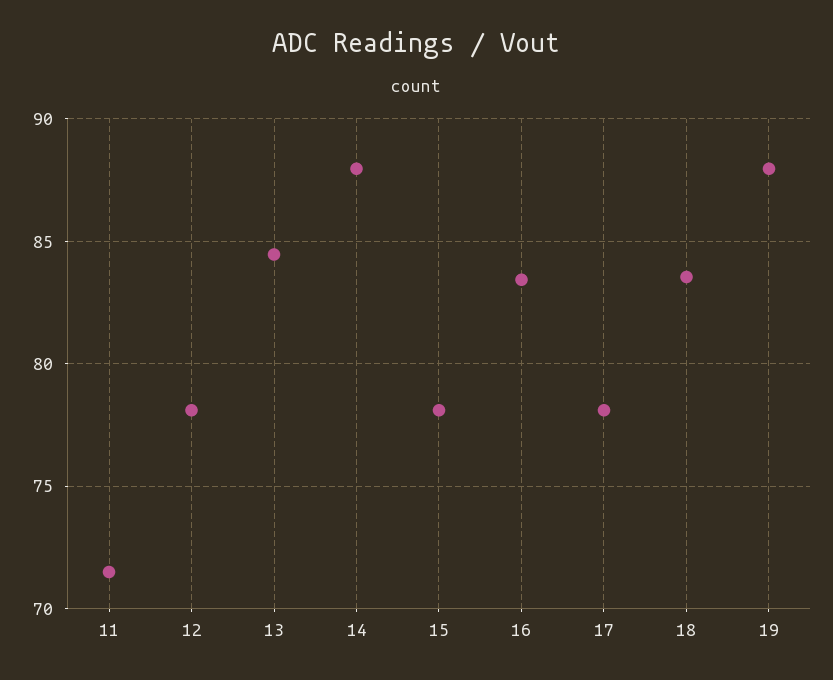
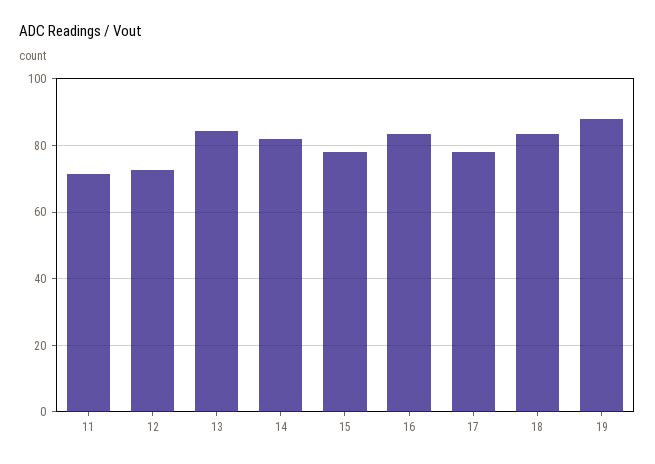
12: 78 -> 72
14: 88 -> 82

